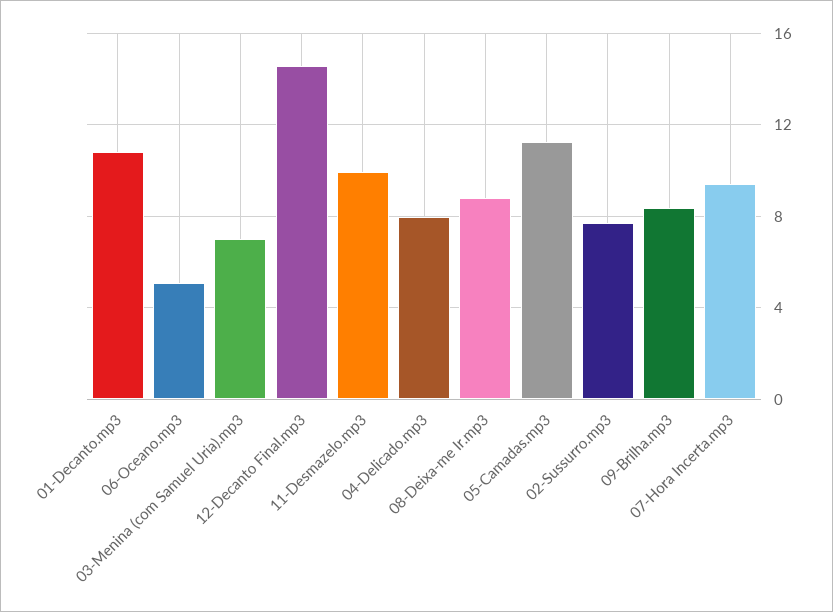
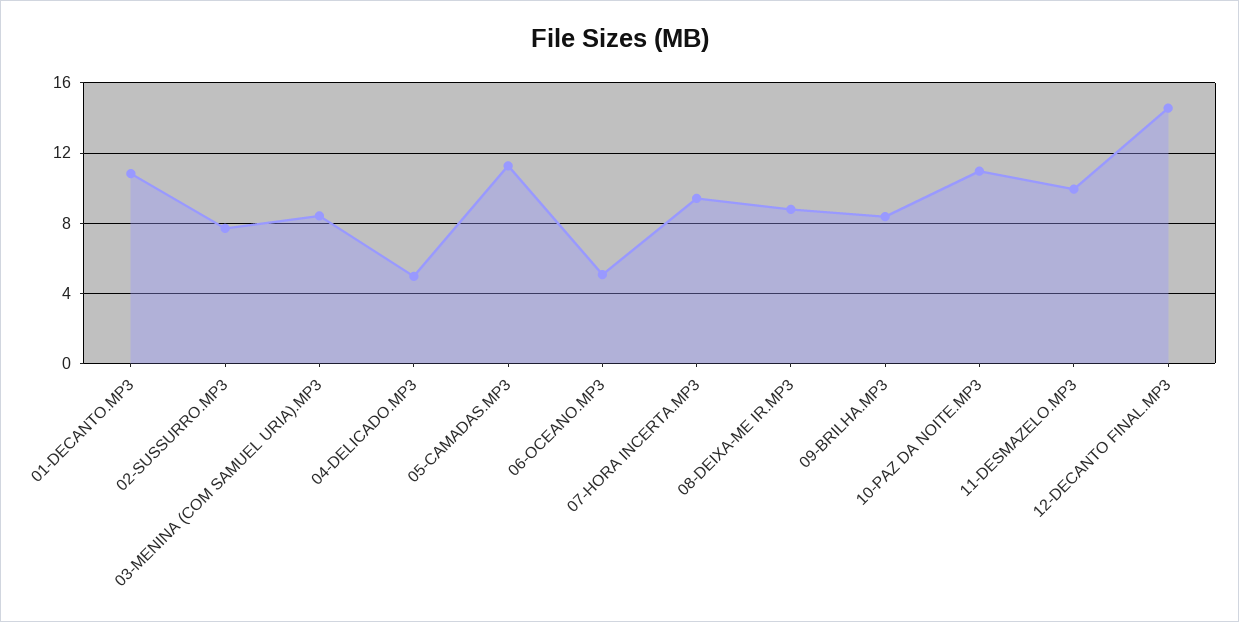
03-Menina (com Samuel Uria).mp3: 7 -> 8.5
04-Delicado.mp3: 8 -> 5
10-PAZ DA NOITE.MP3: none -> 11

